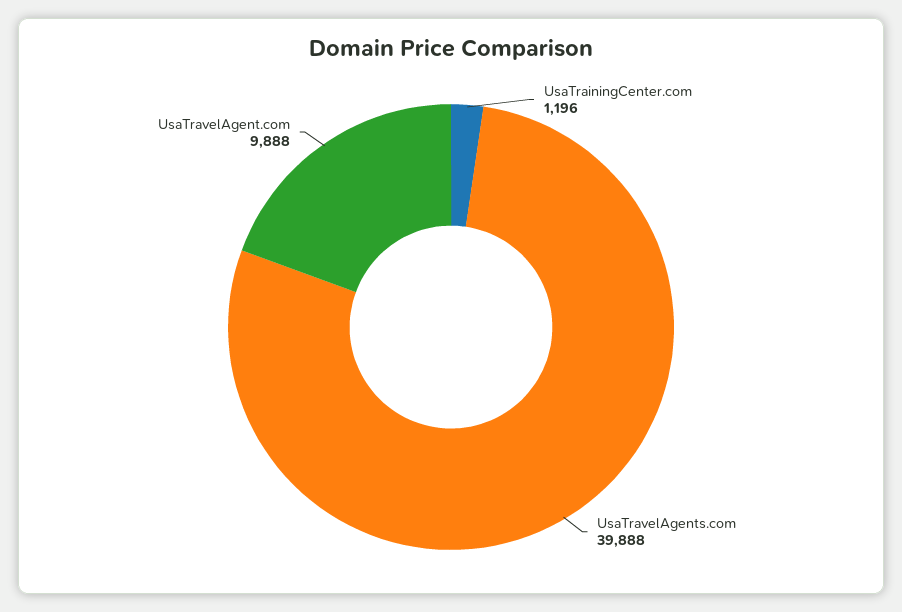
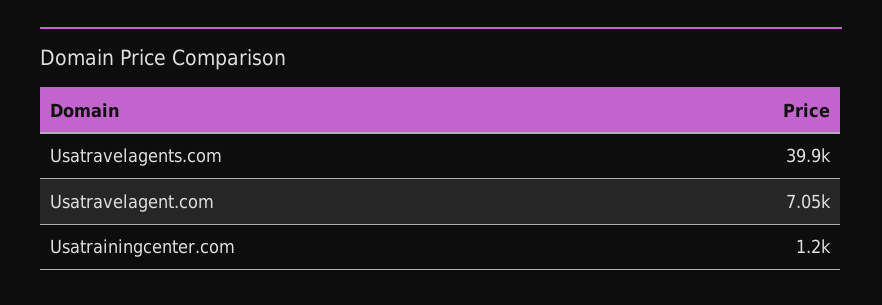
UsaTravelAgent.com: 9888 -> 7050

